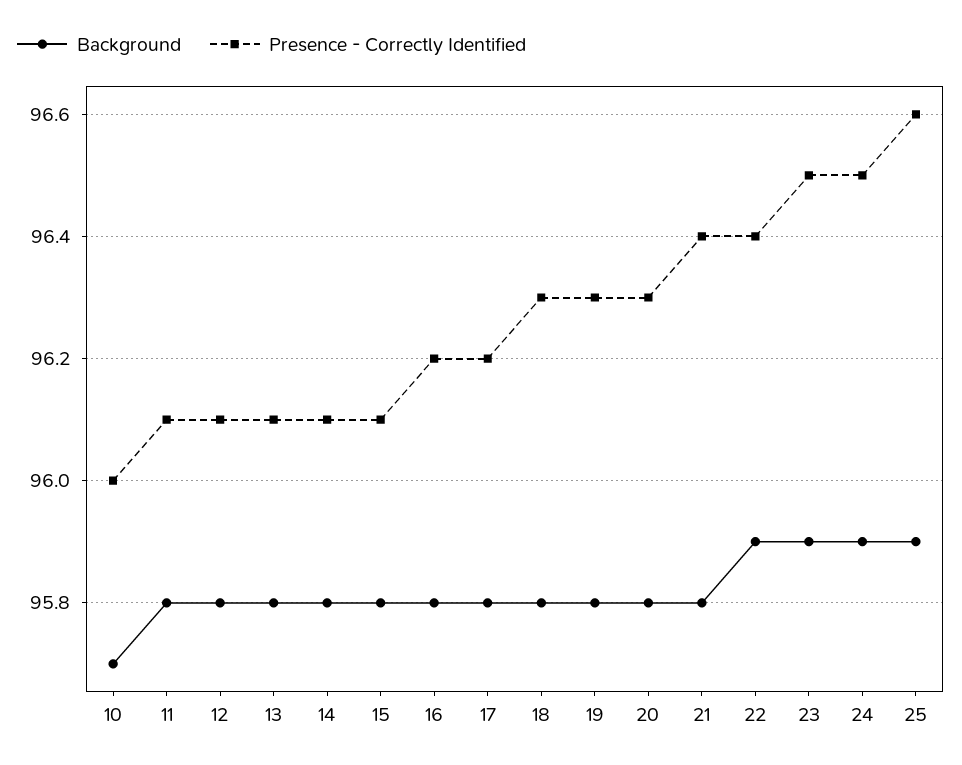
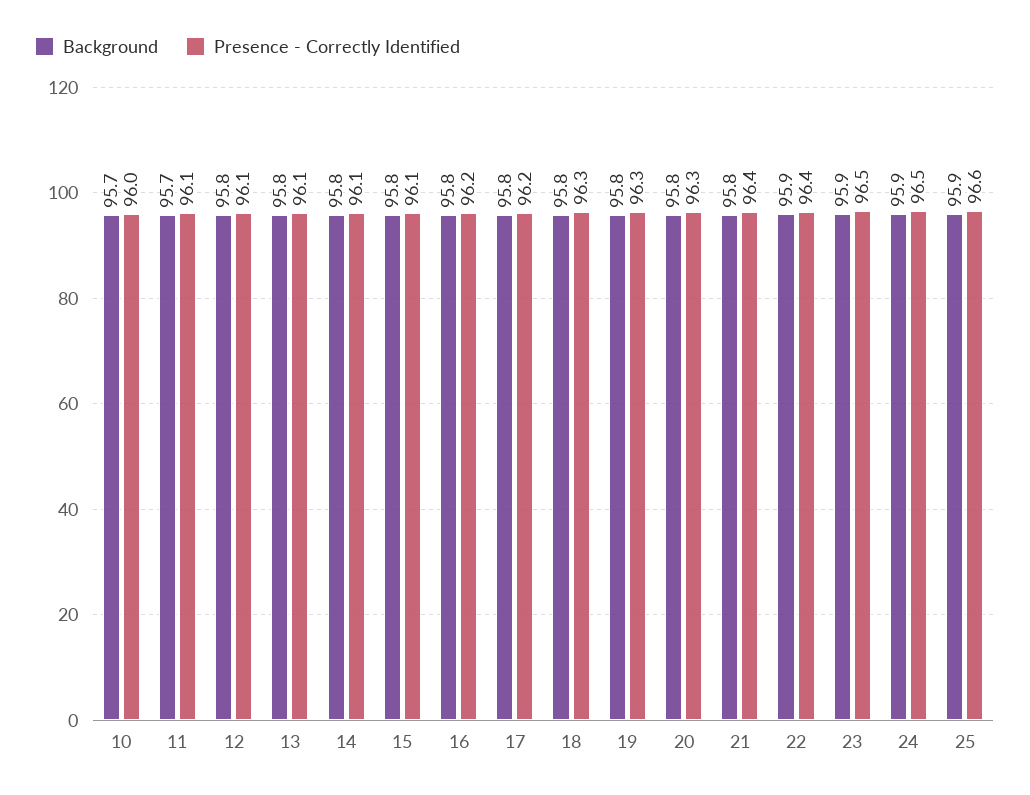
Background, 11: 95.8 -> 95.7

